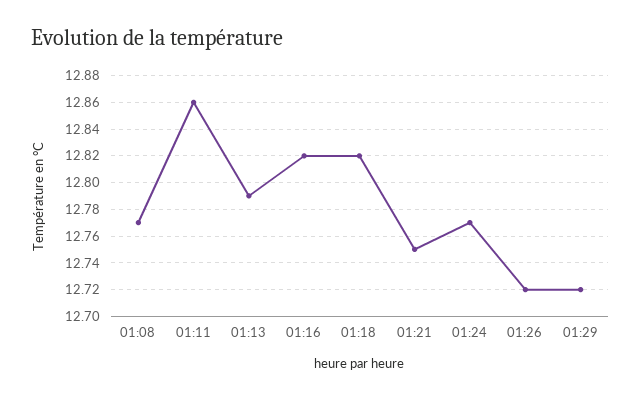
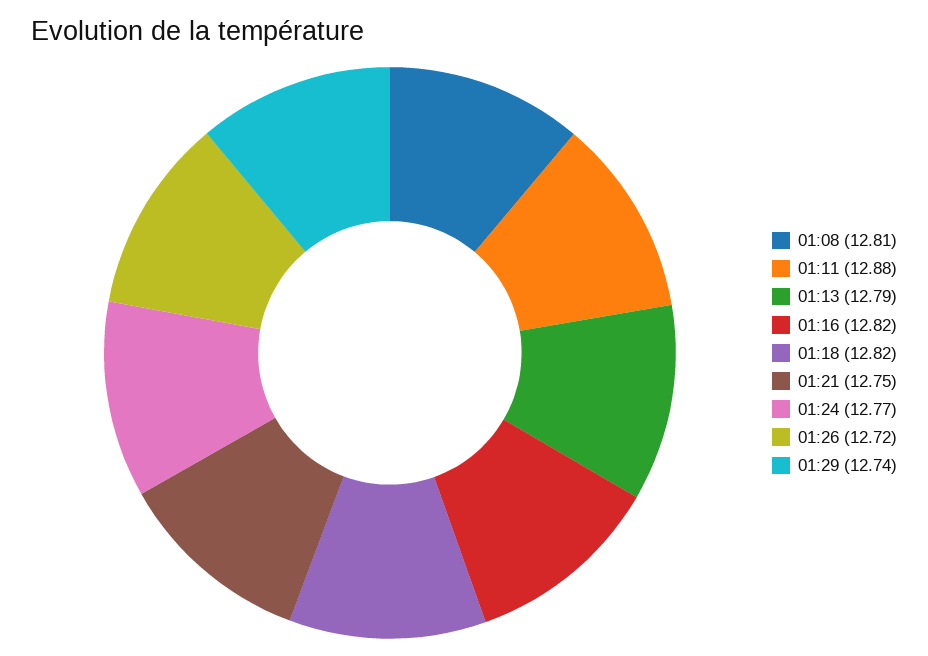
01:08: 12.77 -> 12.81
01:11: 12.86 -> 12.88
01:29: 12.72 -> 12.74

